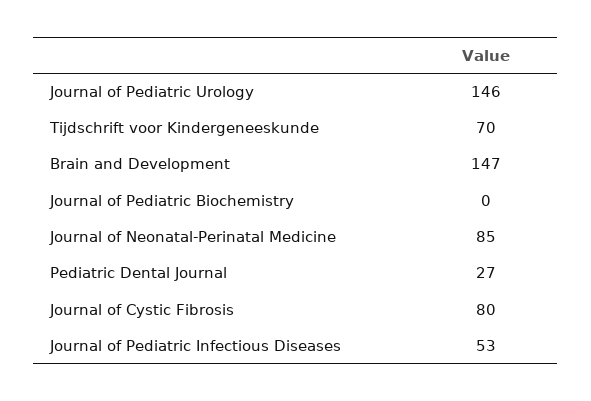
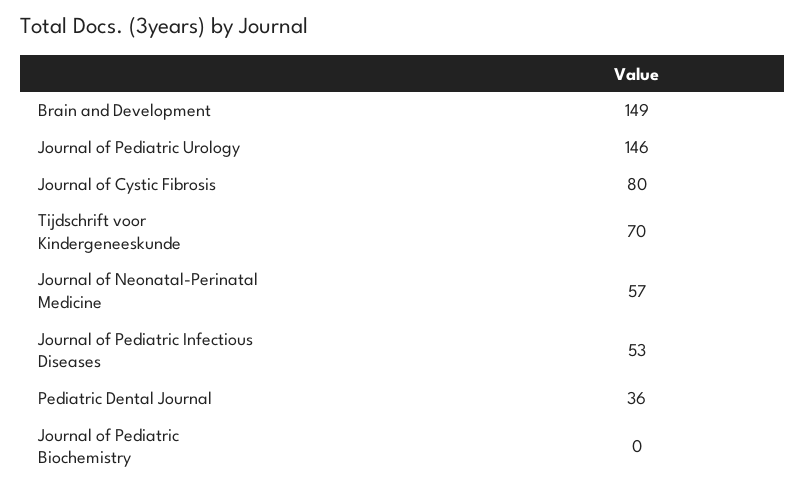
Brain and Development: 147 -> 149
Journal of Neonatal-Perinatal Medicine: 85 -> 57
Pediatric Dental Journal: 27 -> 36

